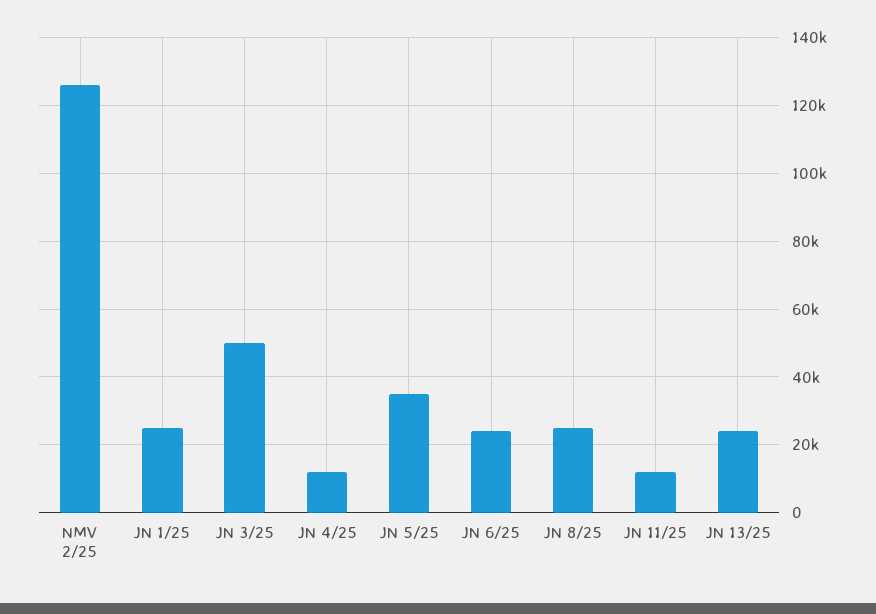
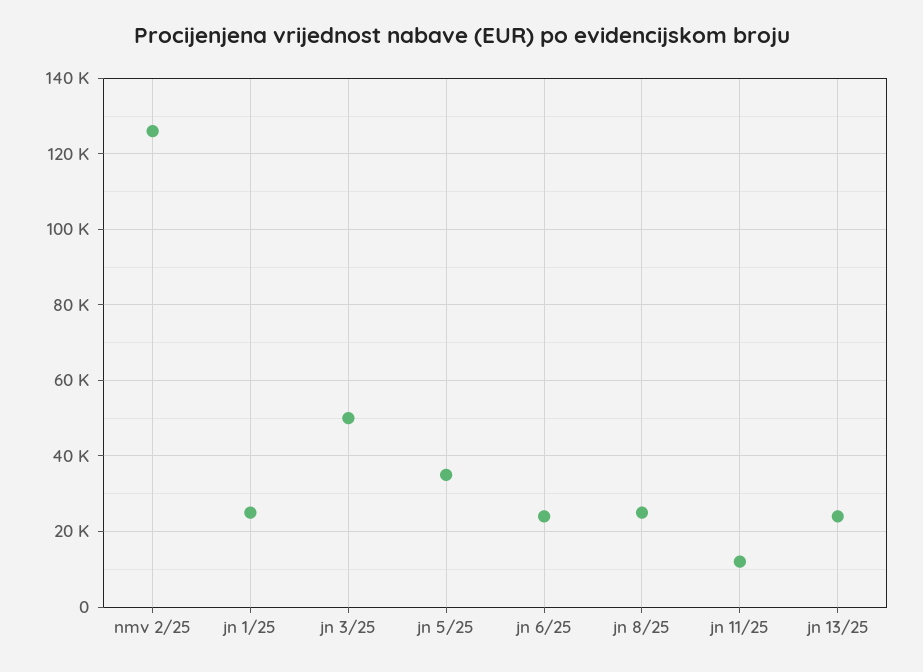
JN 4/25: 12000 -> none

